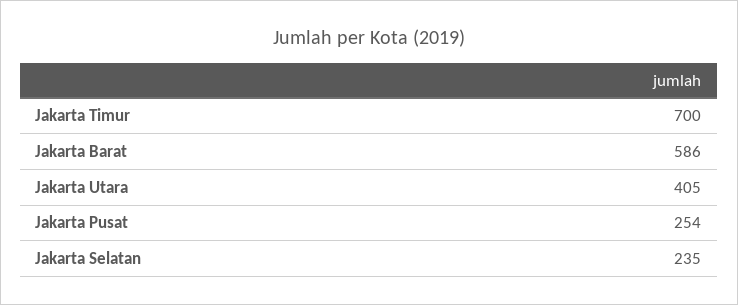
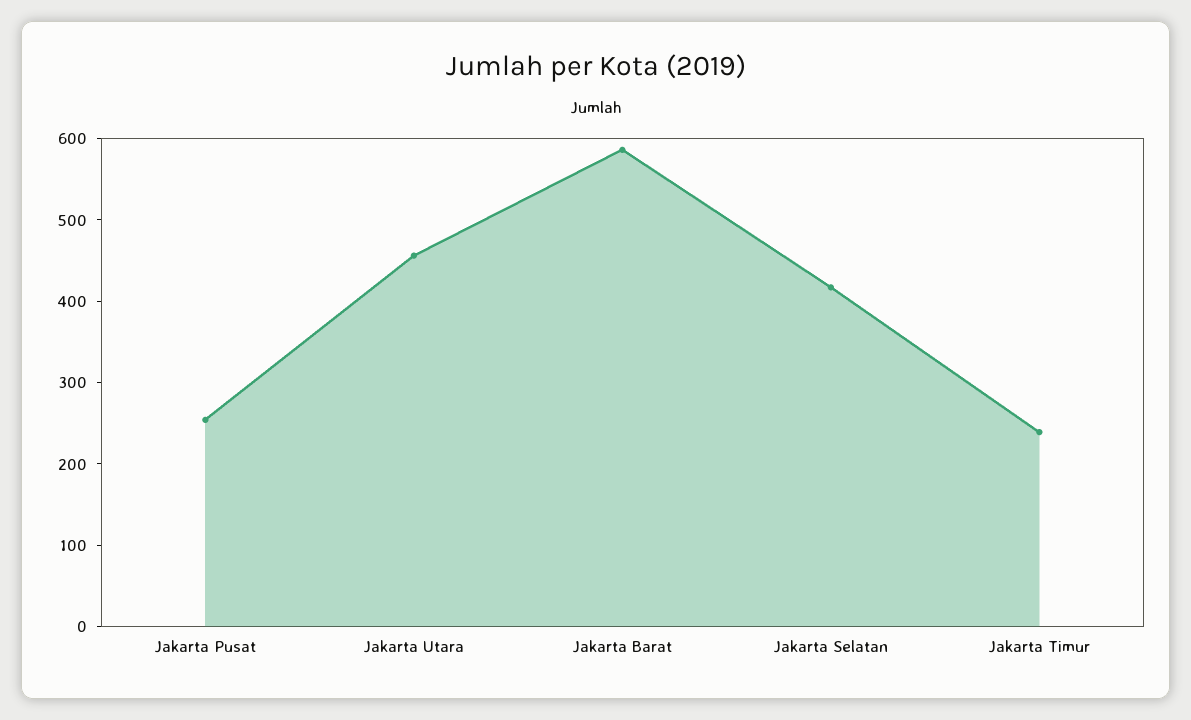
Jakarta Timur: 700 -> 240
Jakarta Utara: 405 -> 460
Jakarta Selatan: 235 -> 420

